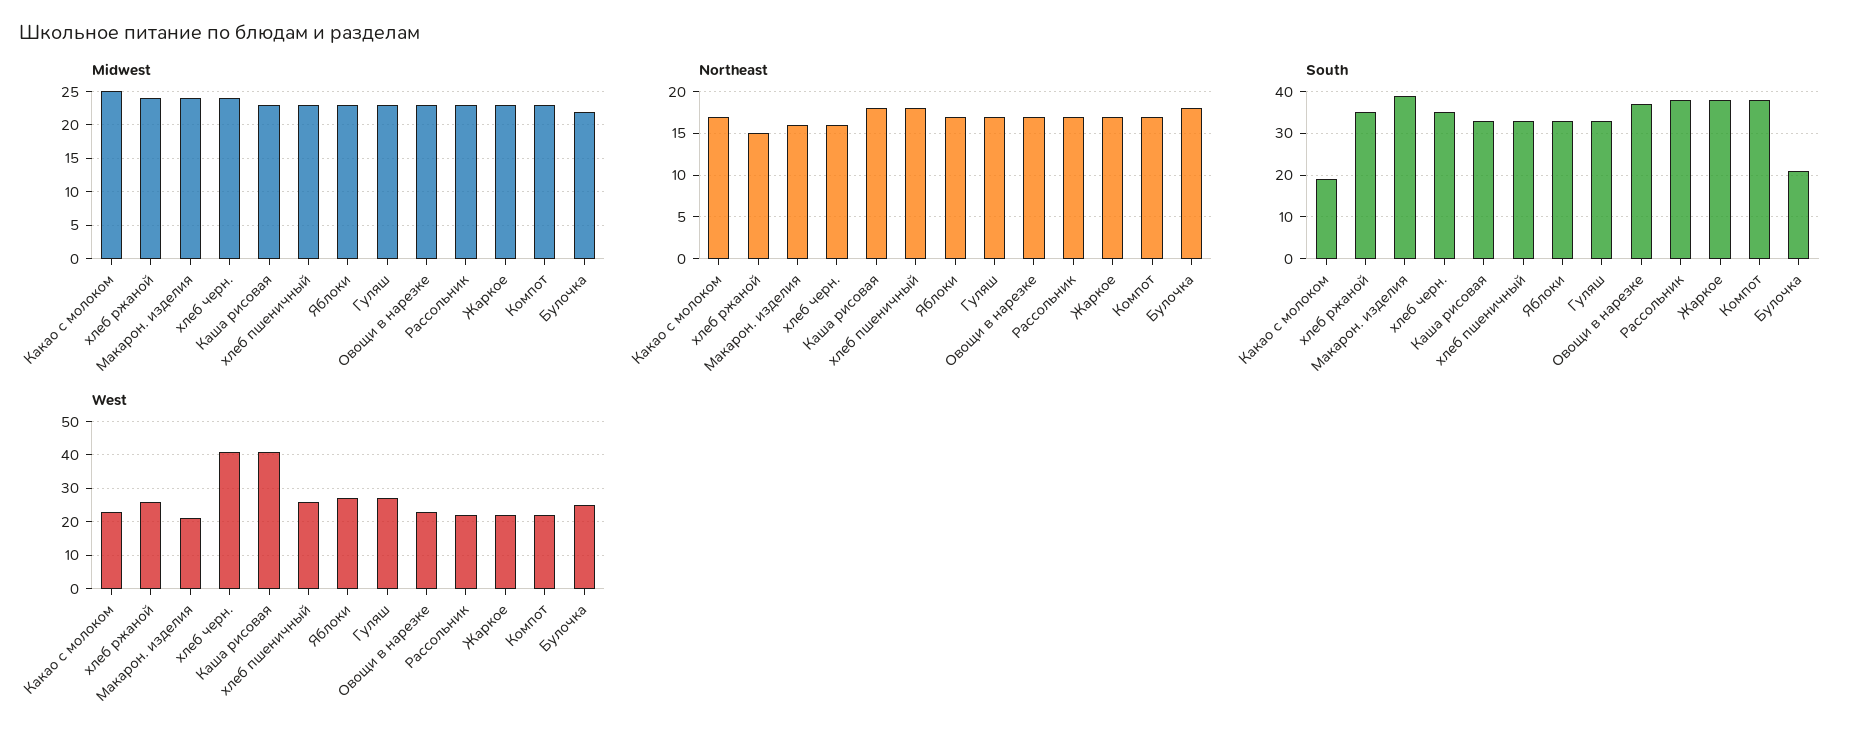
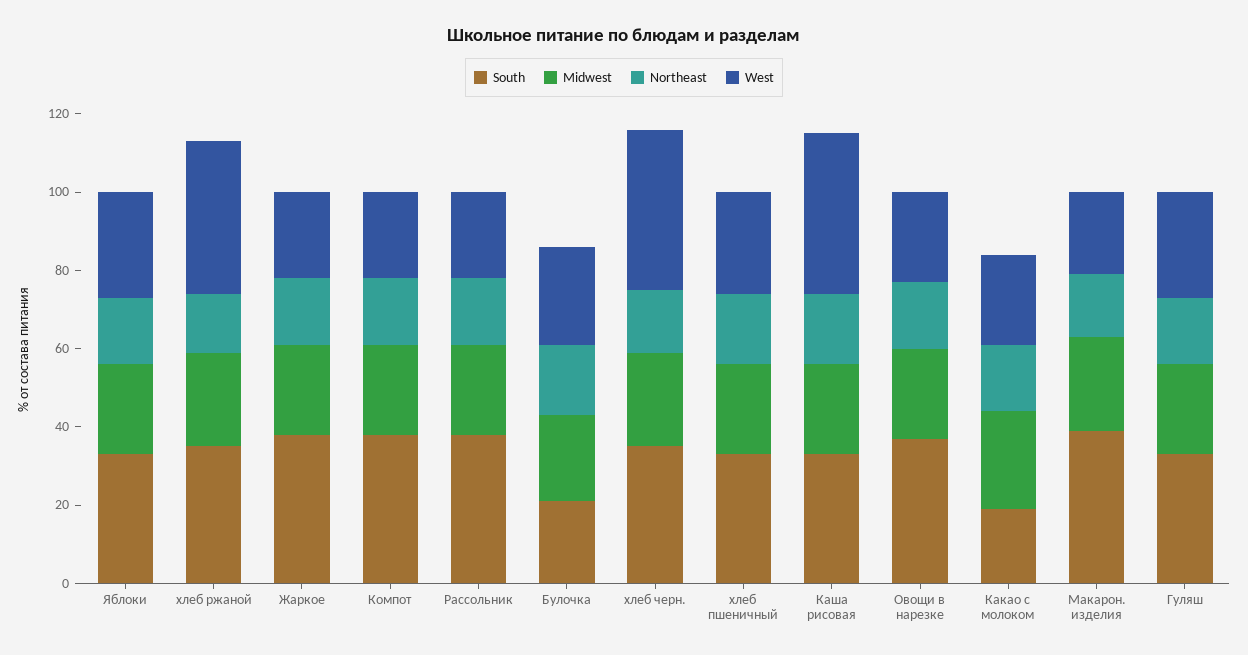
West, хлеб ржаной: 25 -> 40

